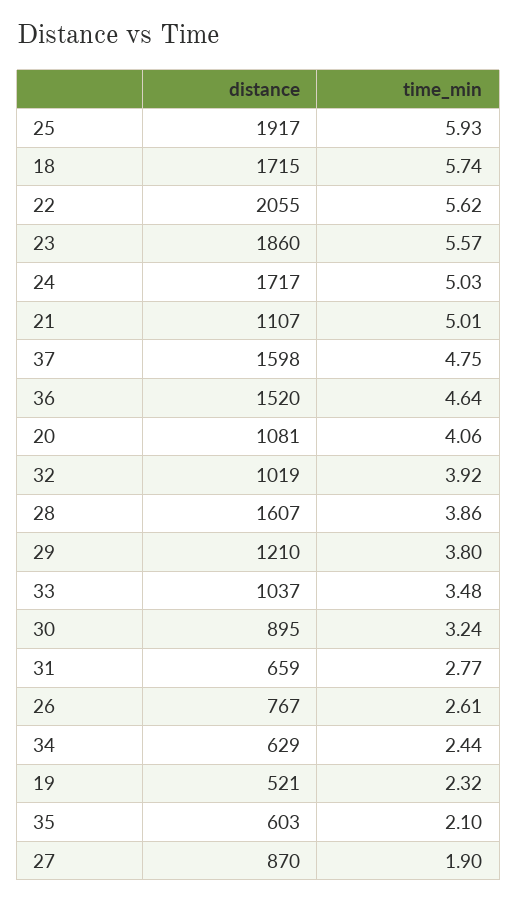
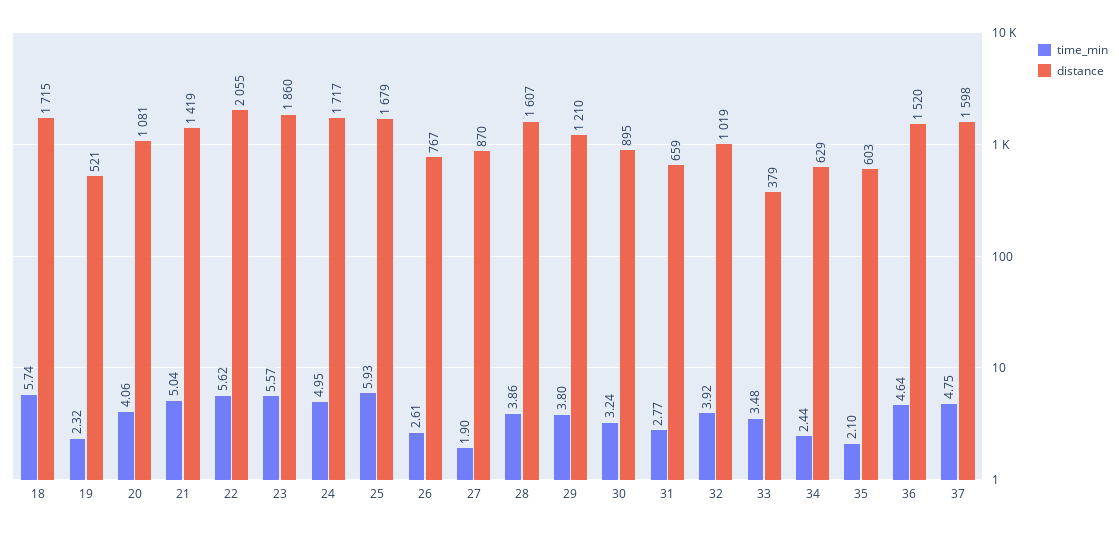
distance, 25: 1917 -> 1679
time_min, 24: 5.03 -> 4.95
distance, 21: 1107 -> 1419
time_min, 21: 5.01 -> 5.04
distance, 33: 1037 -> 379

